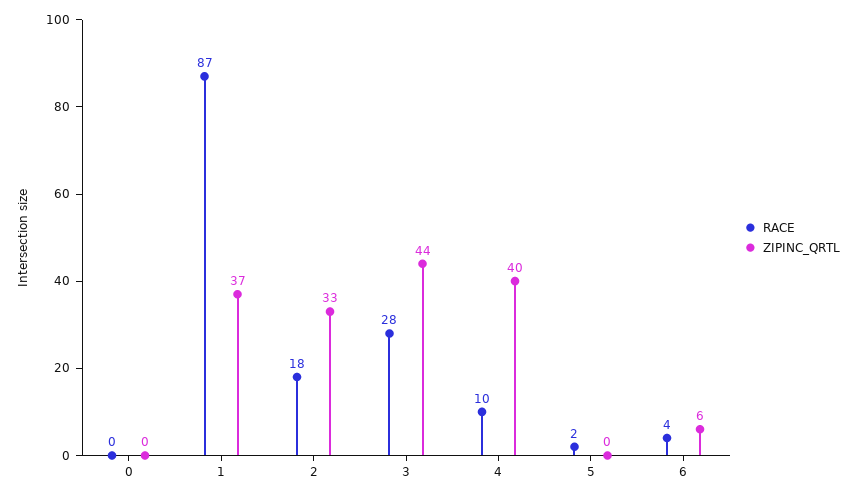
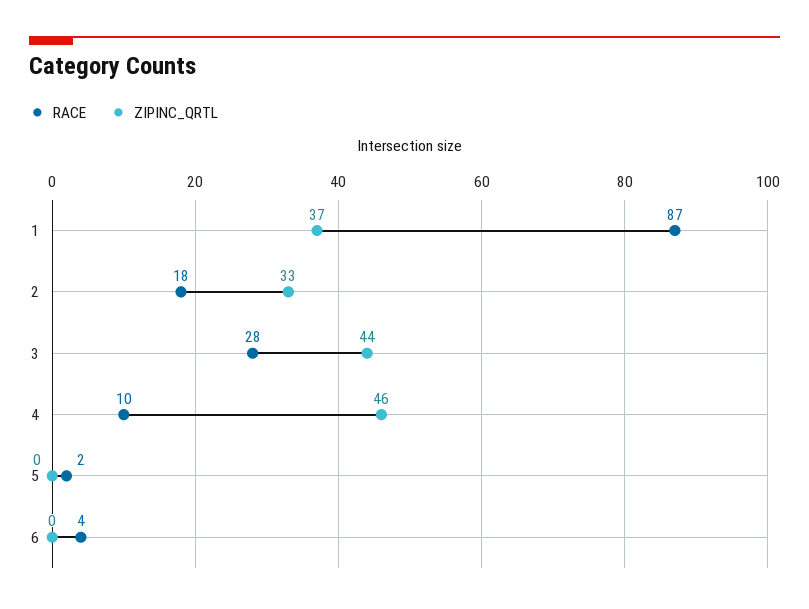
RACE, 0: 0 -> none
ZIPINC_QRTL, 0: 0 -> none
ZIPINC_QRTL, 4: 40 -> 46
ZIPINC_QRTL, 6: 6 -> 0

